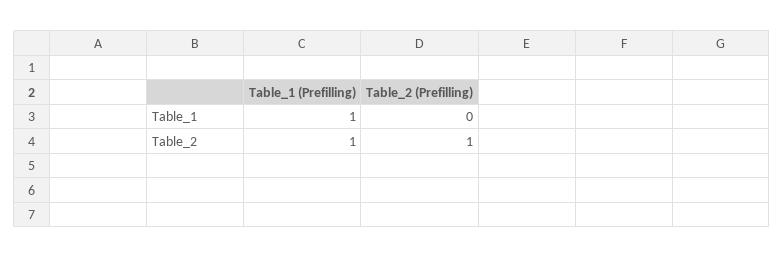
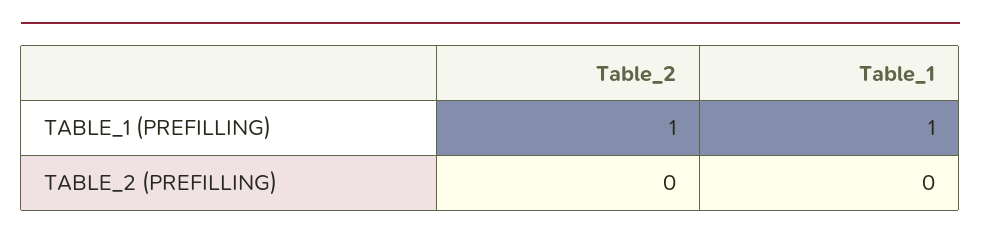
Table_2 (Prefilling), Table_2: 1 -> 0

